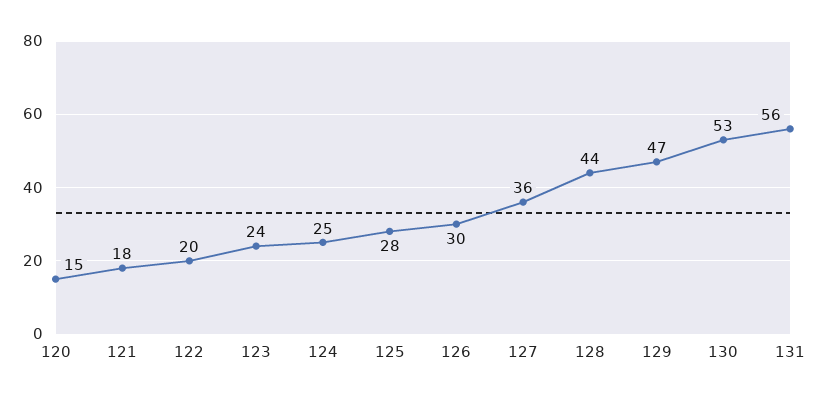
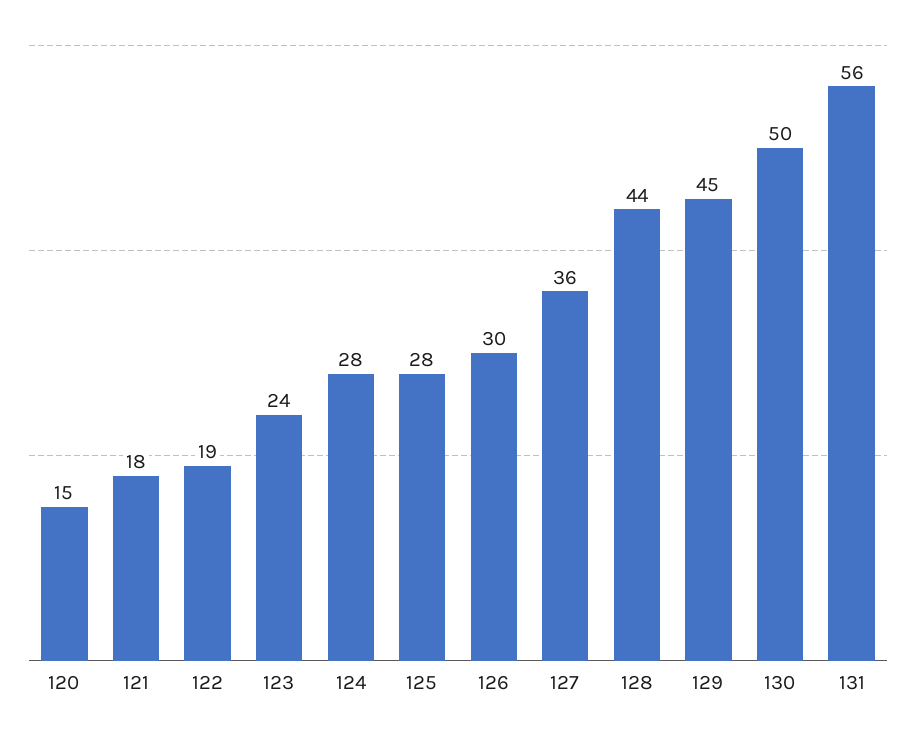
122: 20 -> 19
124: 25 -> 28
129: 47 -> 45
130: 53 -> 50

